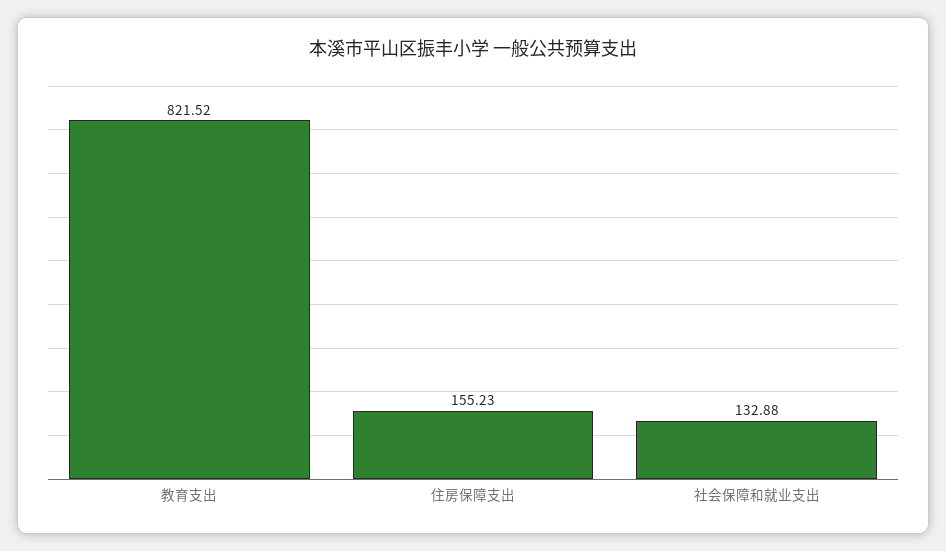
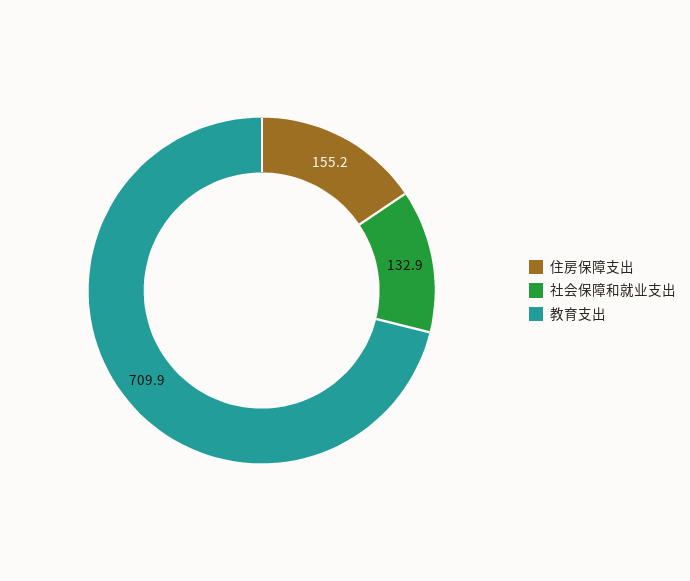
教育支出: 821.52 -> 709.9

